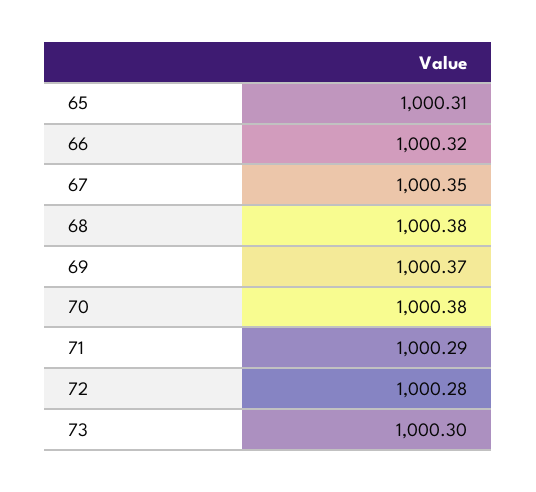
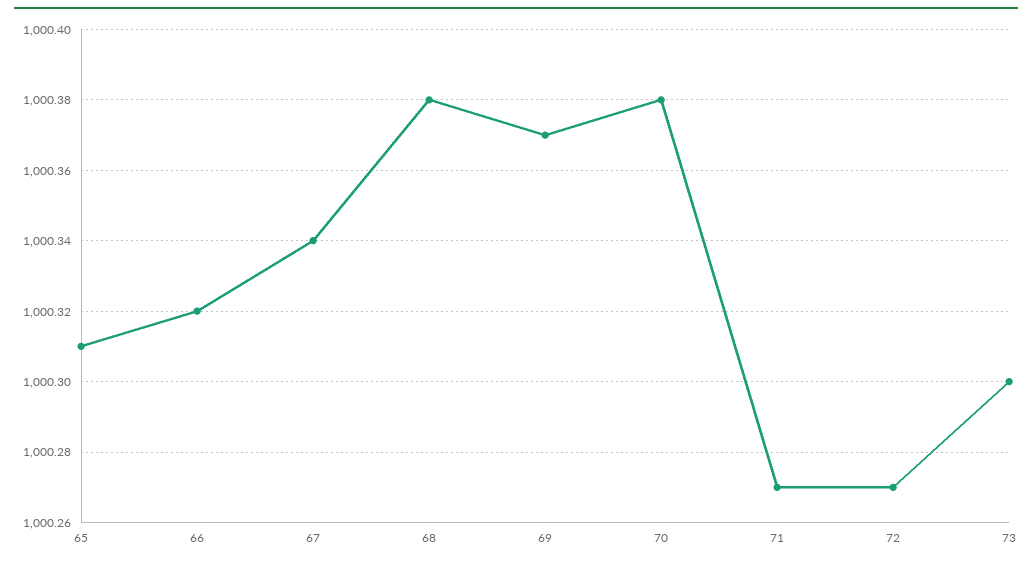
67: 1000.35 -> 1000.34
71: 1000.29 -> 1000.27
72: 1000.28 -> 1000.27

